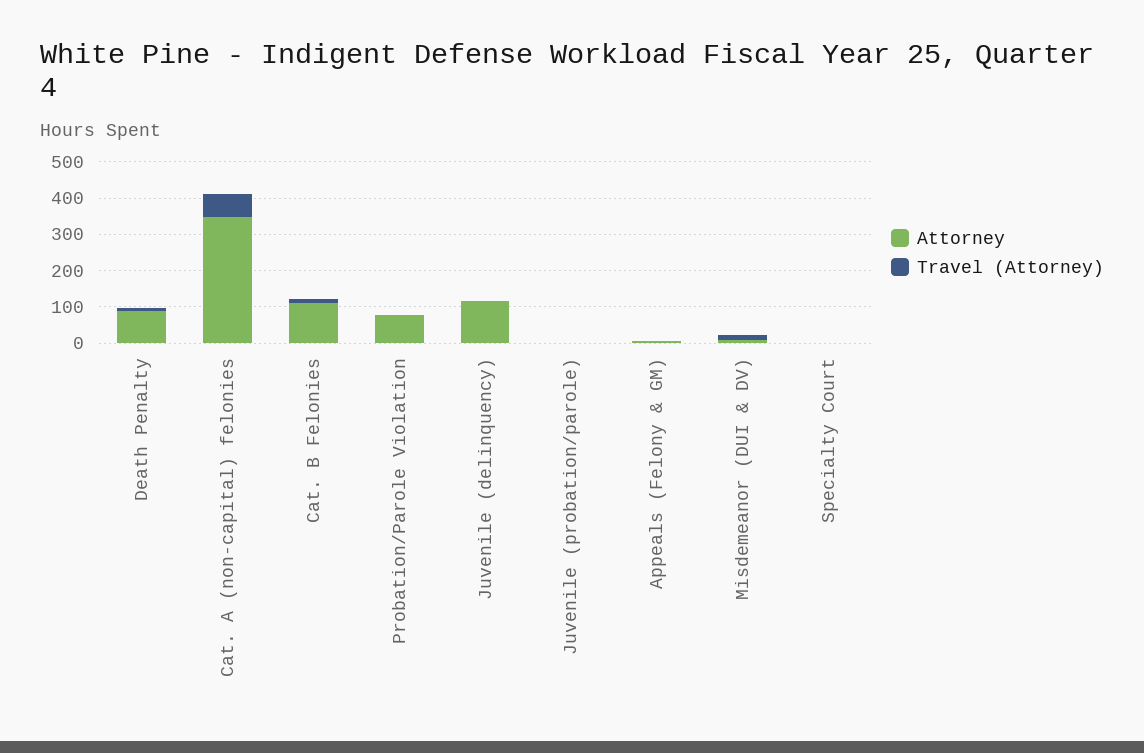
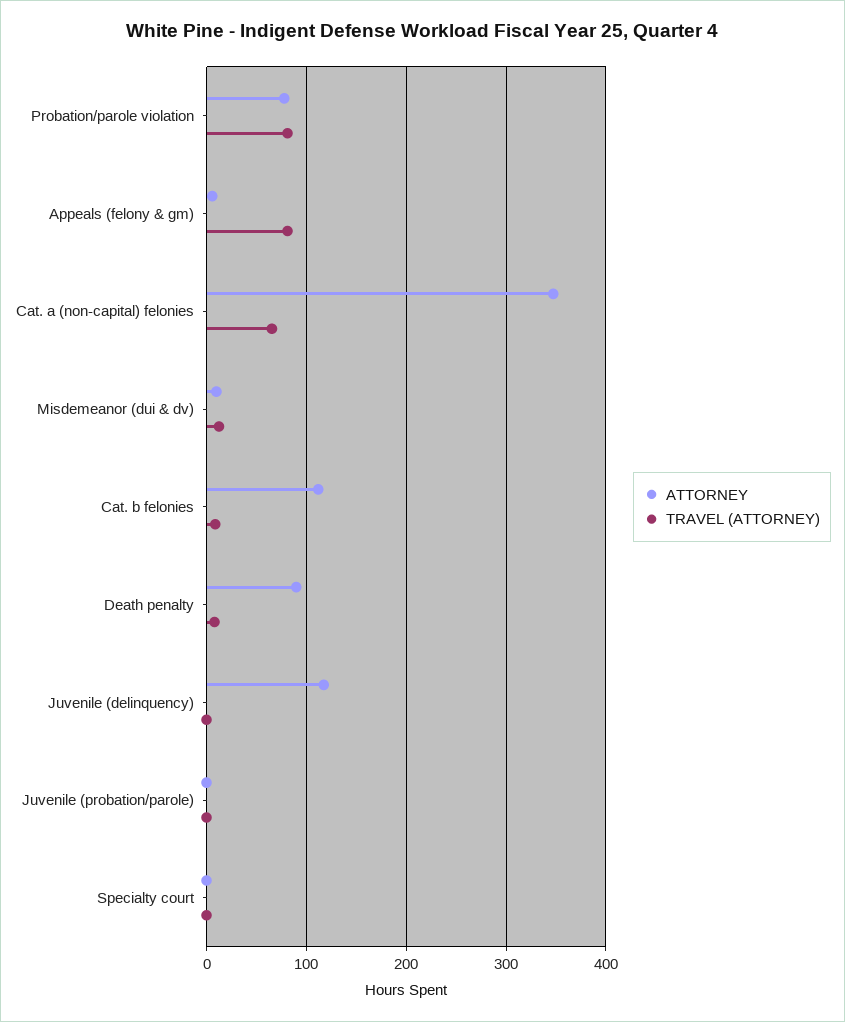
Travel (Attorney), Probation/Parole Violation: 0 -> 80
Travel (Attorney), Appeals (Felony & GM): 0 -> 80

